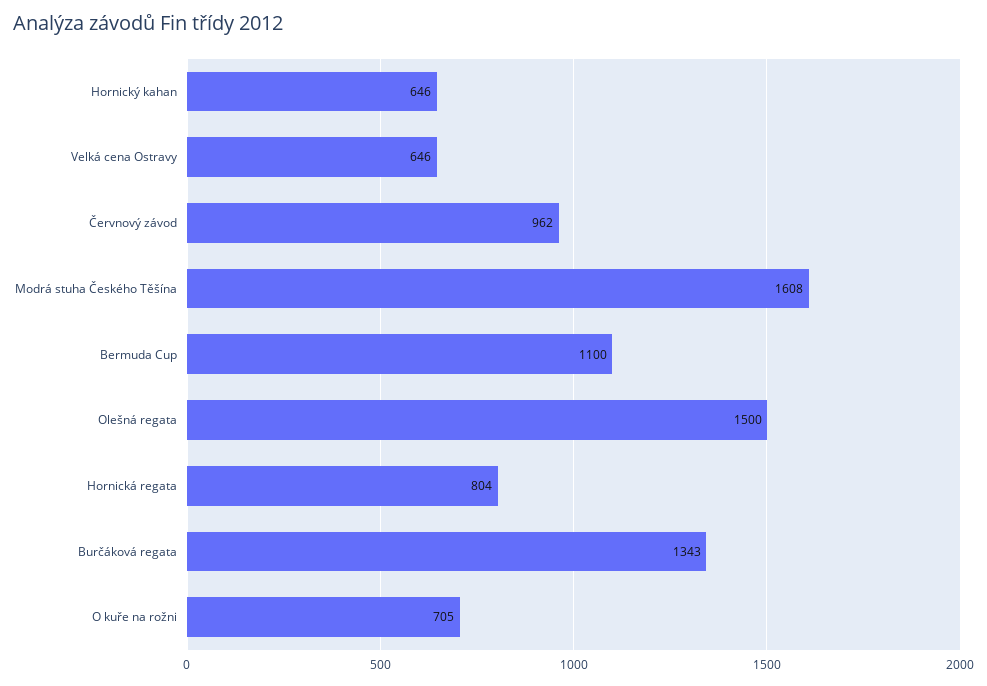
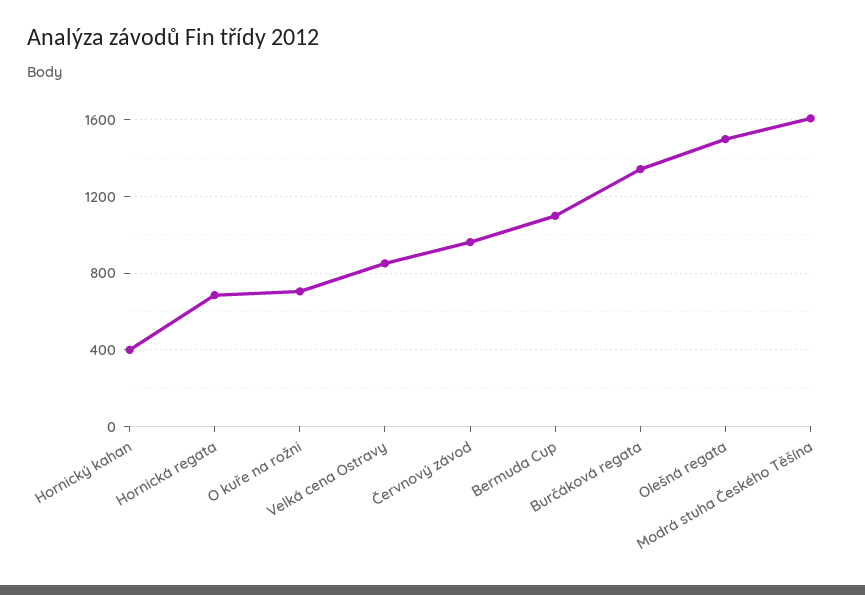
Hornický kahan: 646 -> 400
Velká cena Ostravy: 646 -> 850
Hornická regata: 804 -> 700

